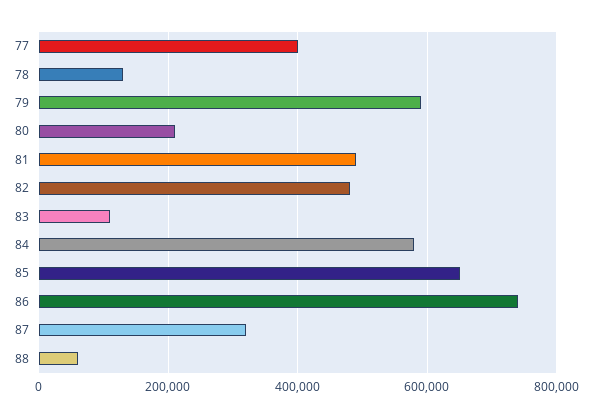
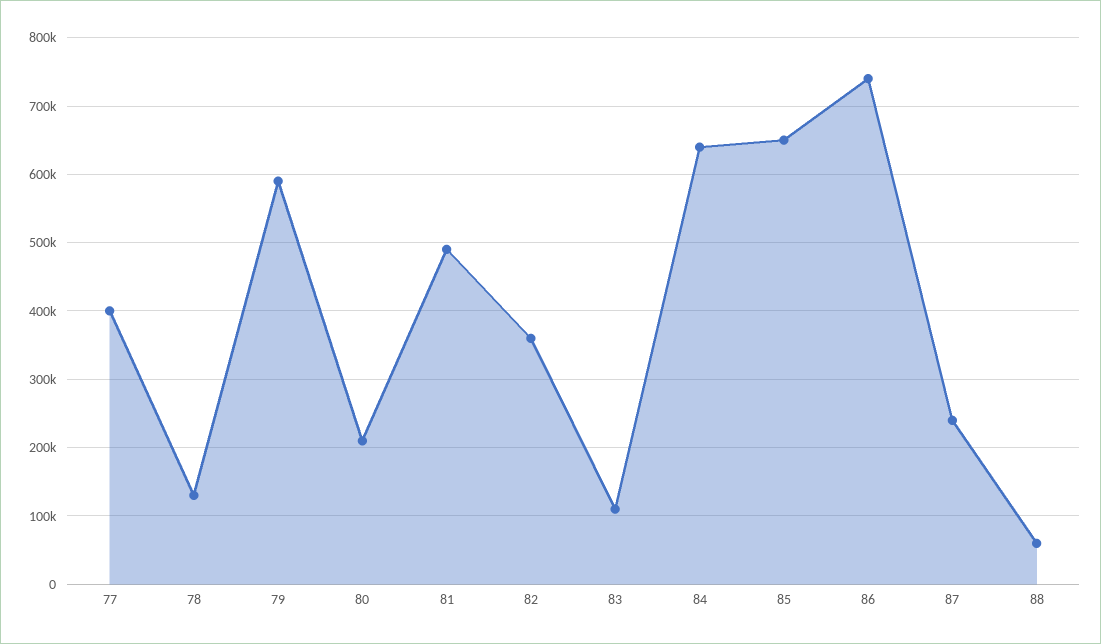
82: 480000 -> 360000
84: 580000 -> 640000
87: 320000 -> 240000

